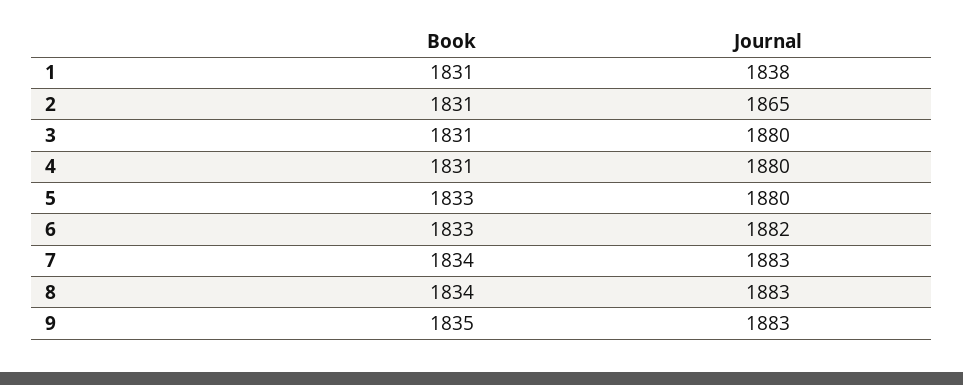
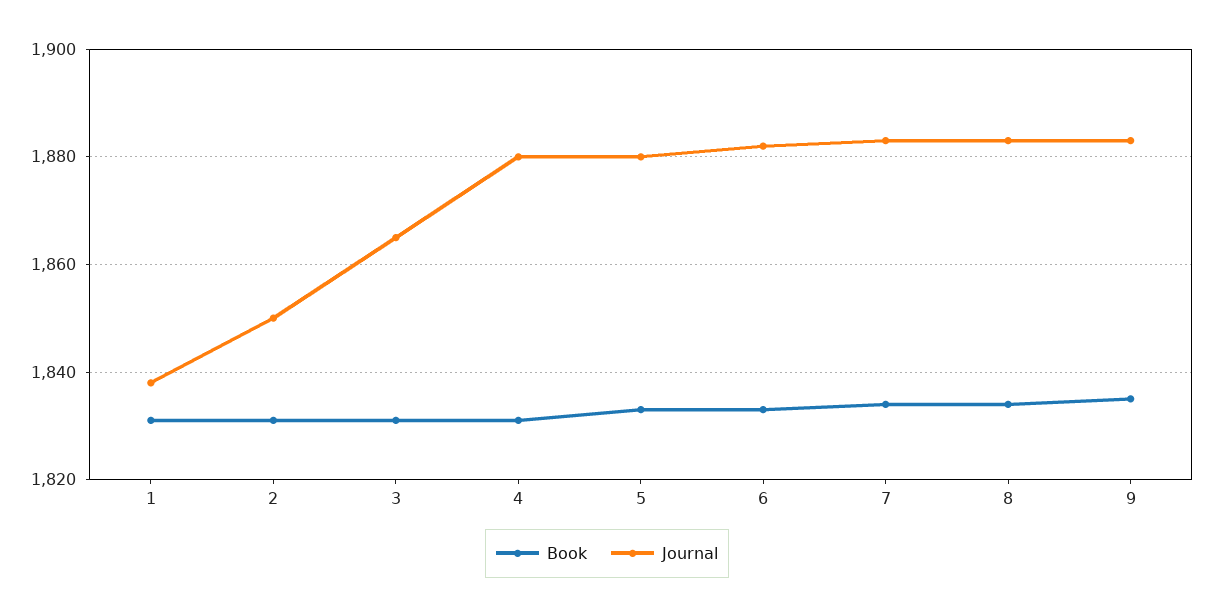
Journal, 2: 1865 -> 1850
Journal, 3: 1880 -> 1865

